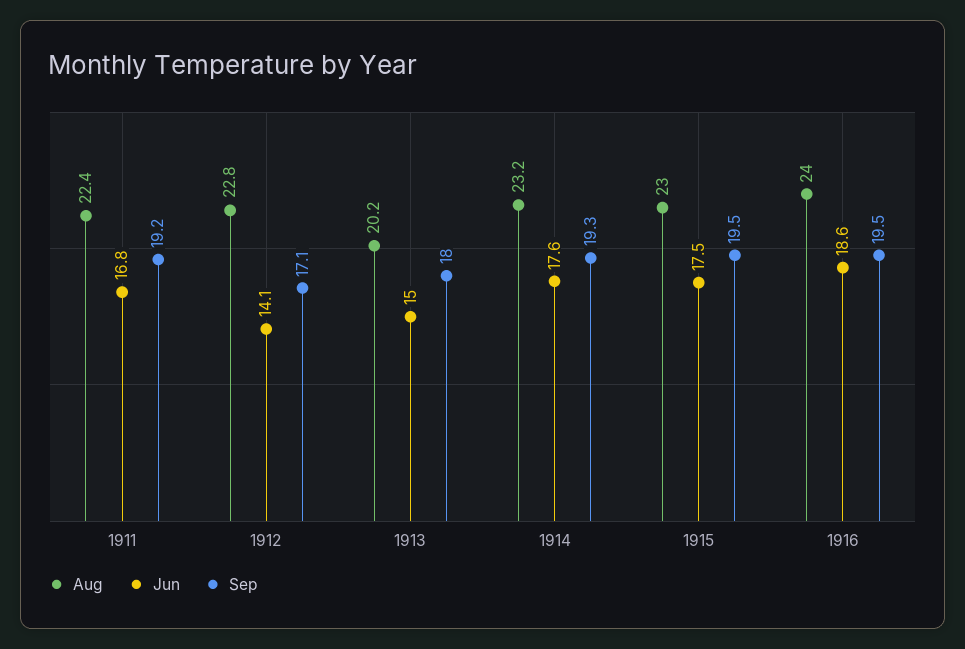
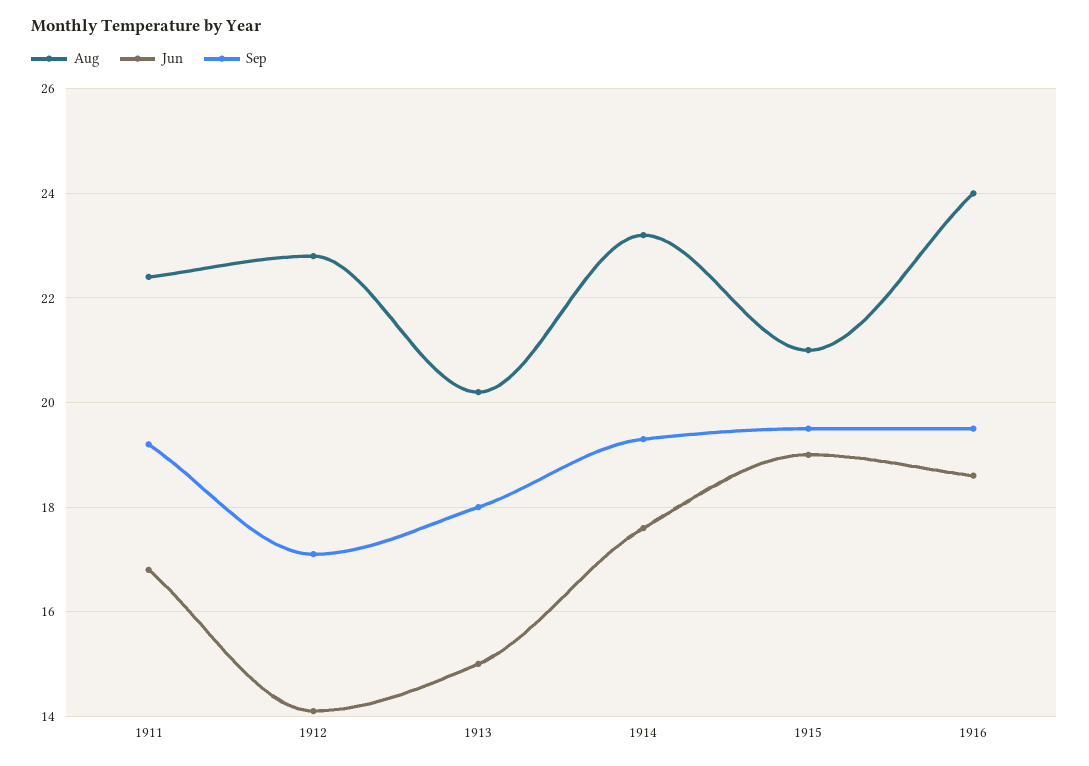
Aug, 1915: 23 -> 21
Jun, 1915: 17.5 -> 19

